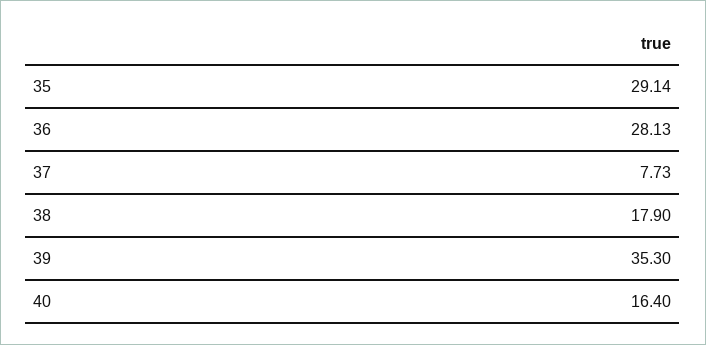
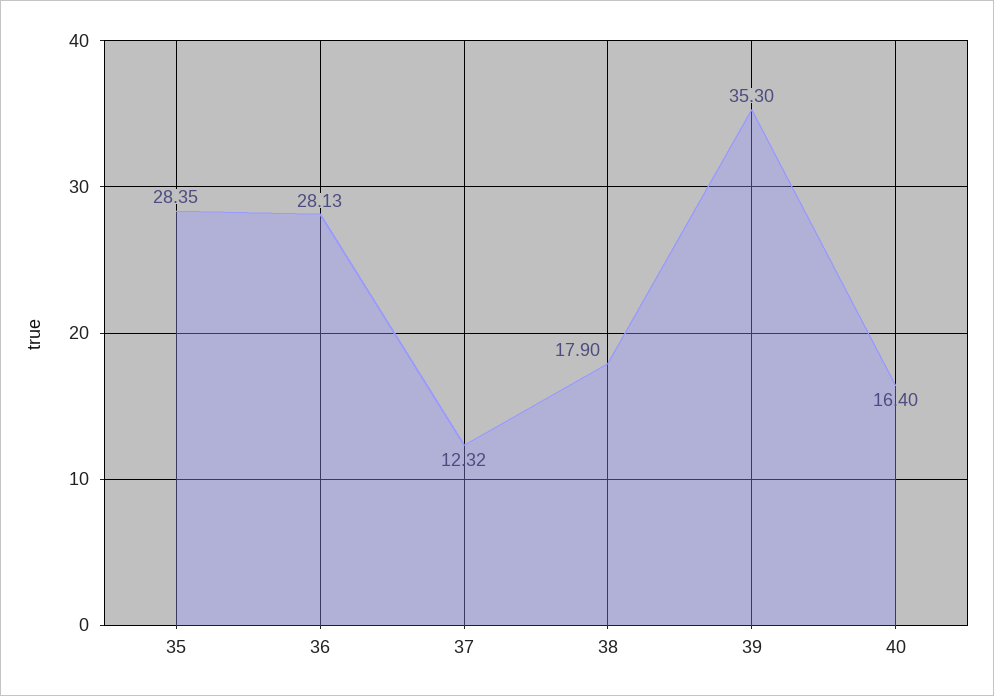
35: 29.14 -> 28.35
37: 7.73 -> 12.32

